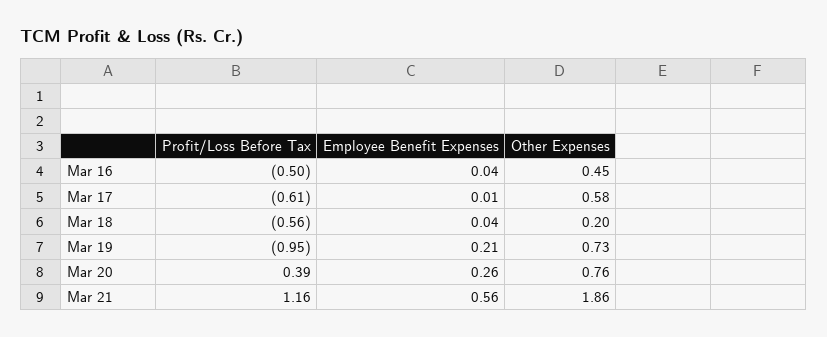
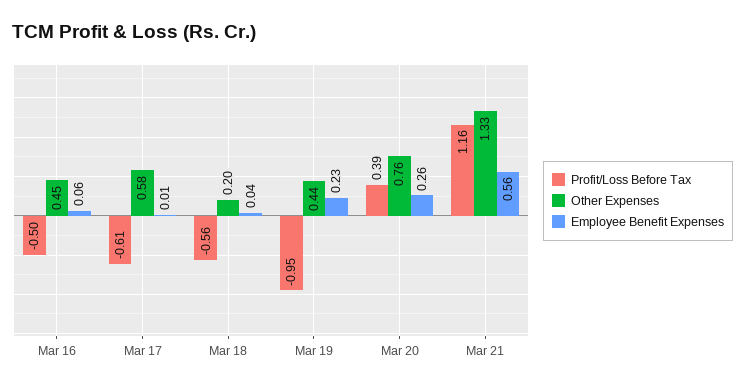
Employee Benefit Expenses, Mar 16: 0.04 -> 0.06
Employee Benefit Expenses, Mar 19: 0.21 -> 0.23
Other Expenses, Mar 19: 0.73 -> 0.44
Other Expenses, Mar 21: 1.86 -> 1.33

